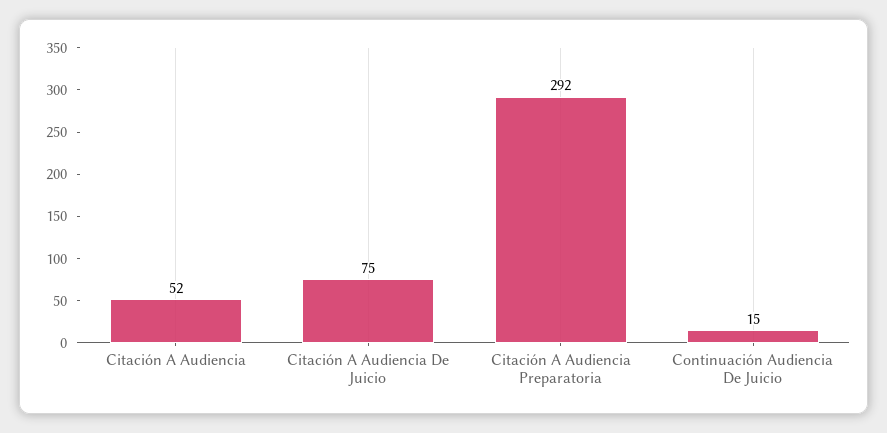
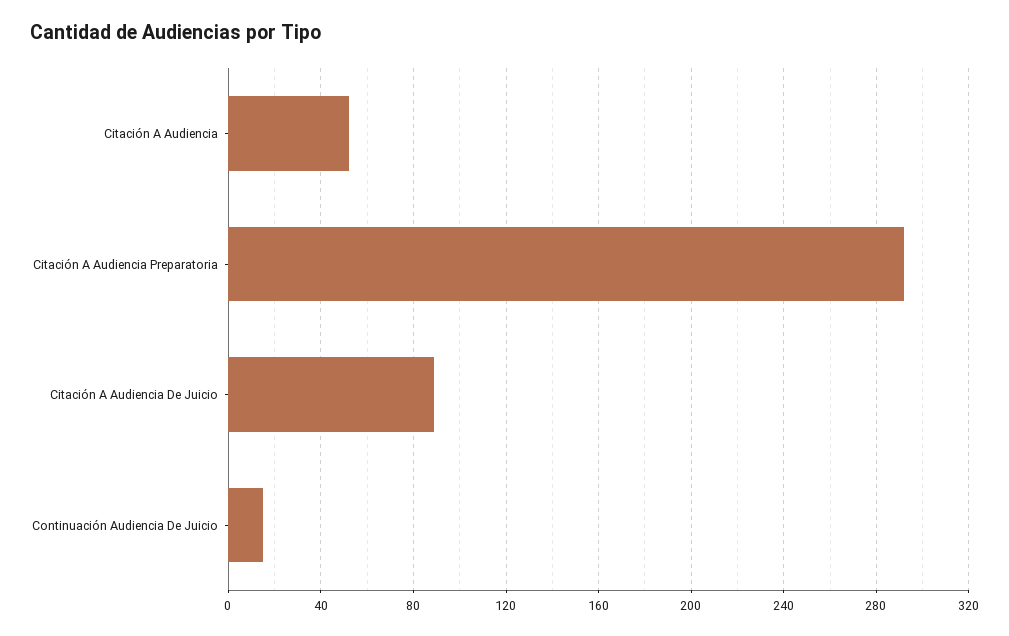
Citación A Audiencia De Juicio: 75 -> 90

